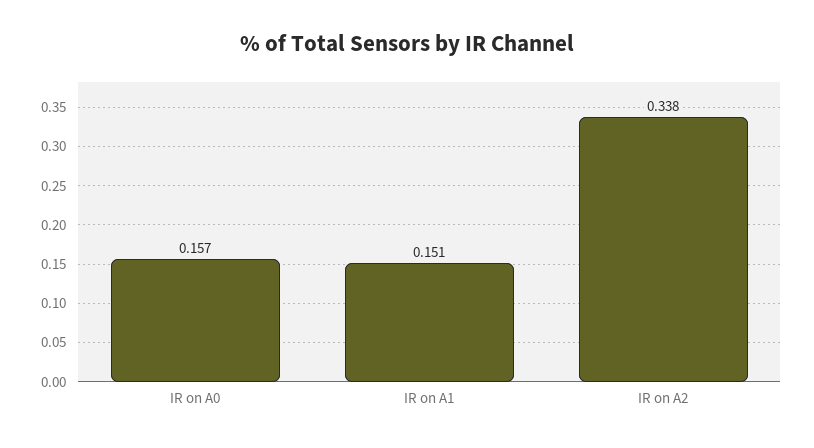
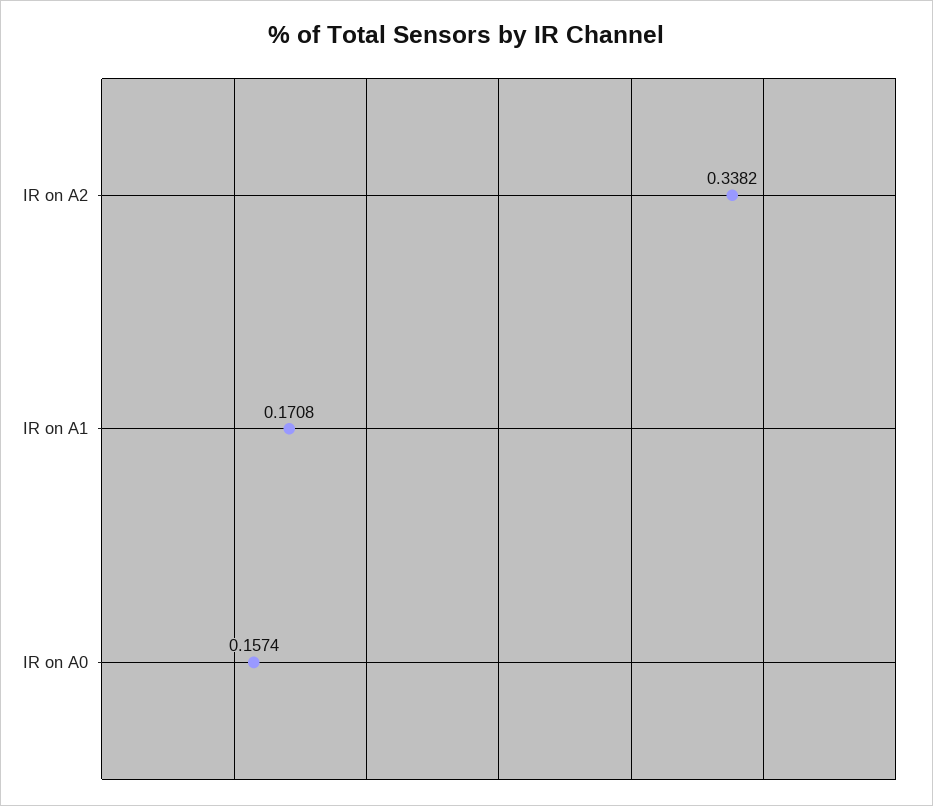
IR on A1: 0.151 -> 0.1708

